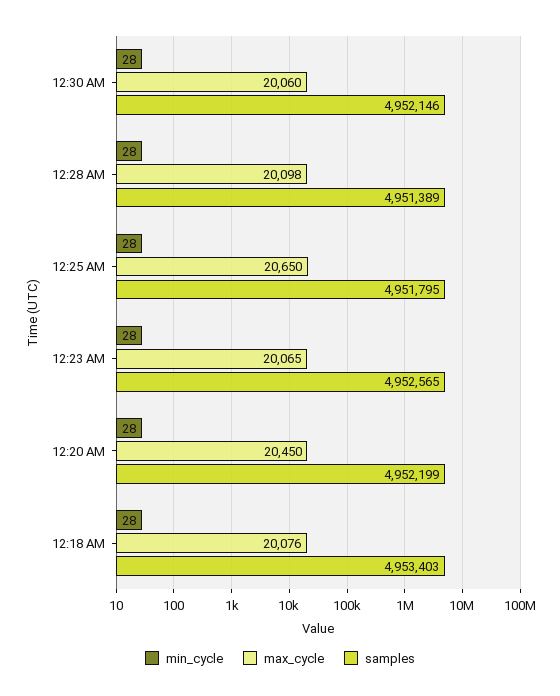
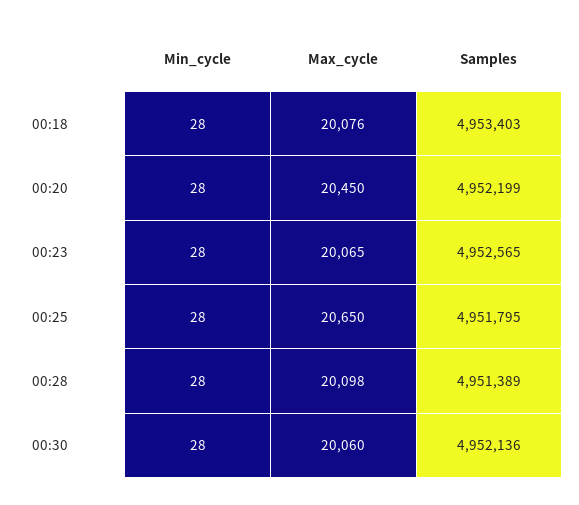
samples, 12:30 AM: 4952146 -> 4952136

